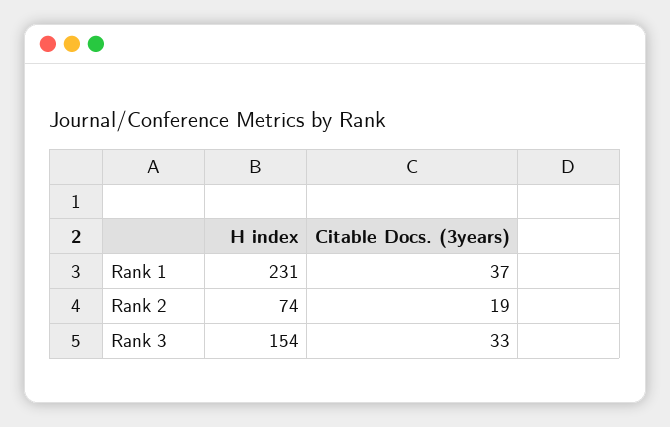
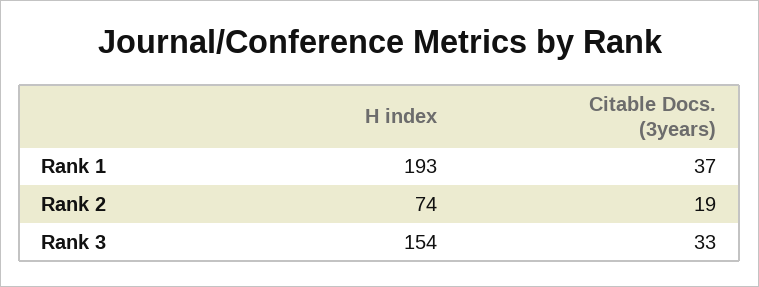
H index, Rank 1: 231 -> 193

